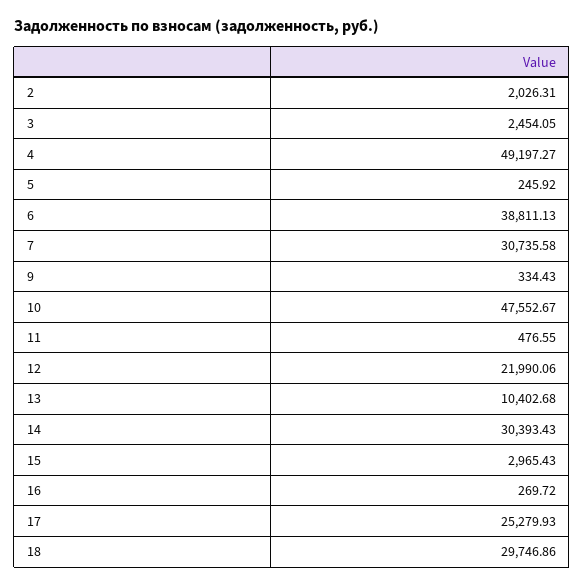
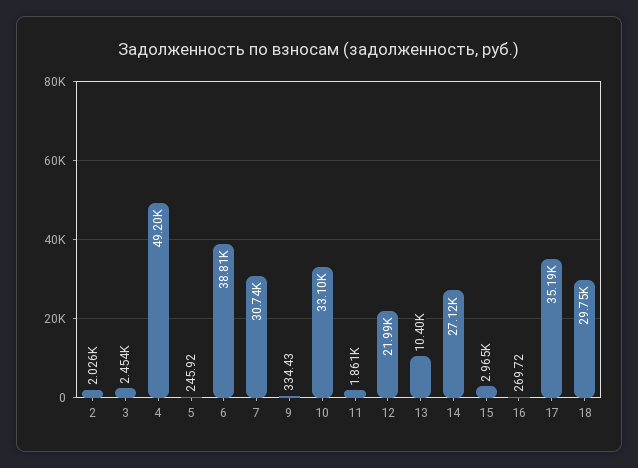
10: 47552.67 -> 33100
11: 476.55 -> 1861
14: 30393.43 -> 27120
17: 25279.93 -> 35190

